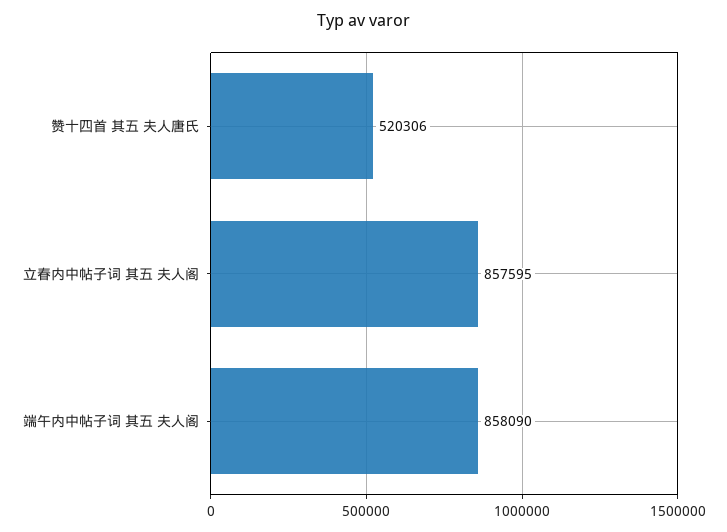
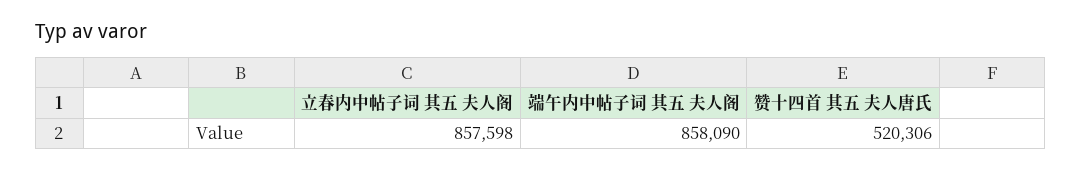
立春内中帖子词 其五 夫人阁: 857595 -> 857598

